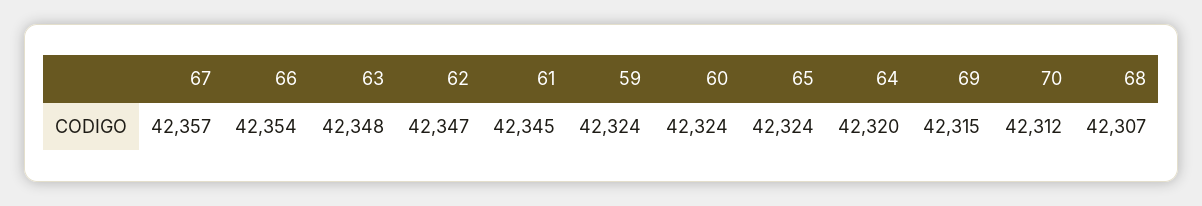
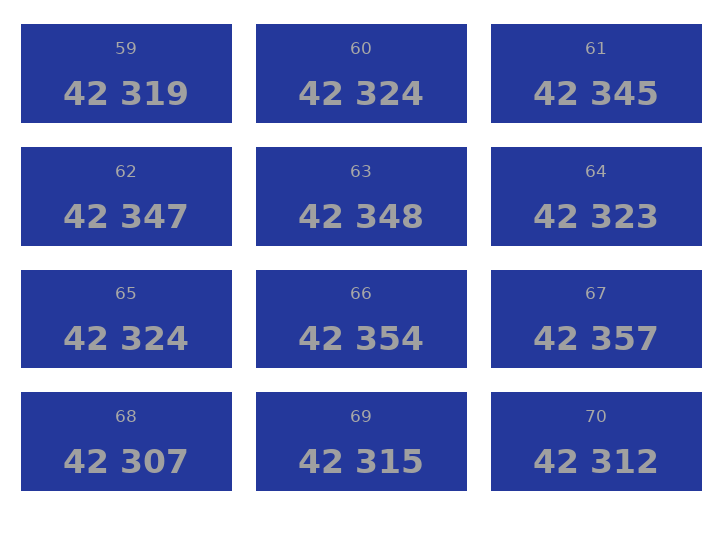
59: 42324 -> 42319
64: 42320 -> 42323

